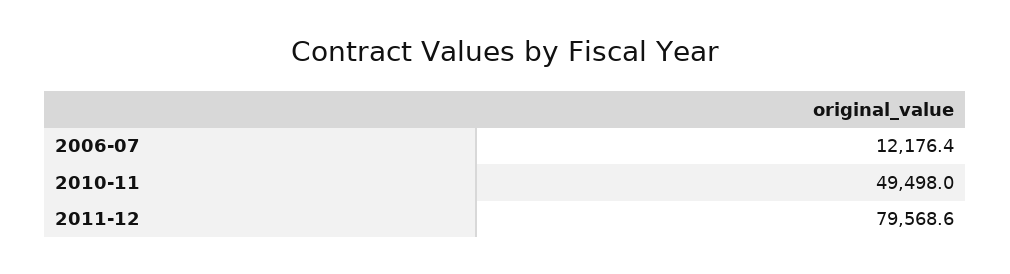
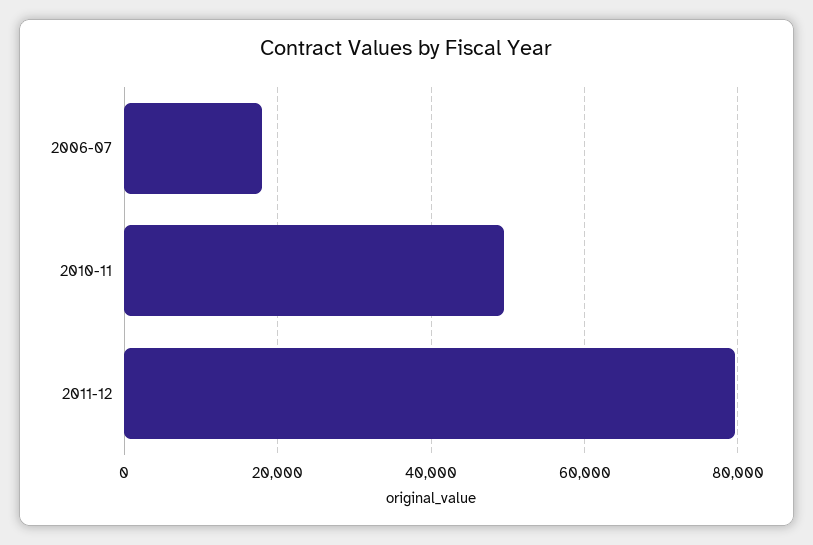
2006-07: 12176.4 -> 18000

